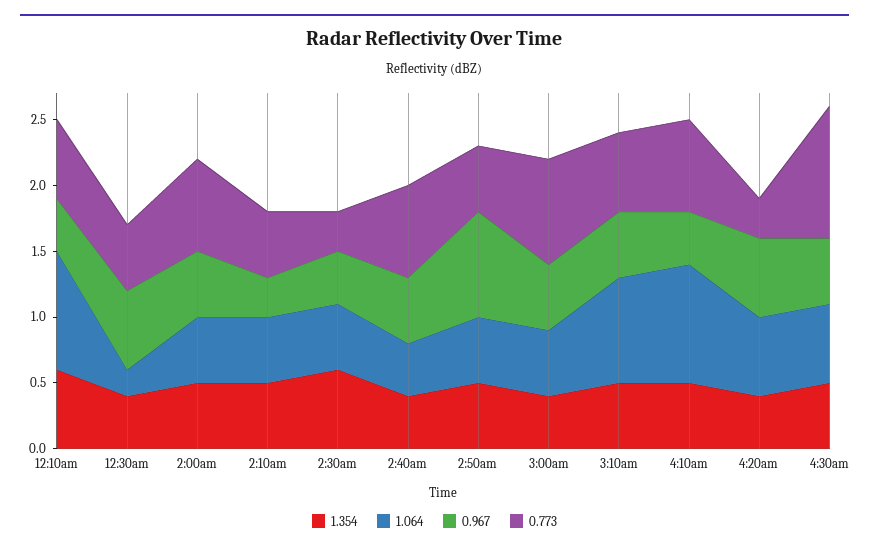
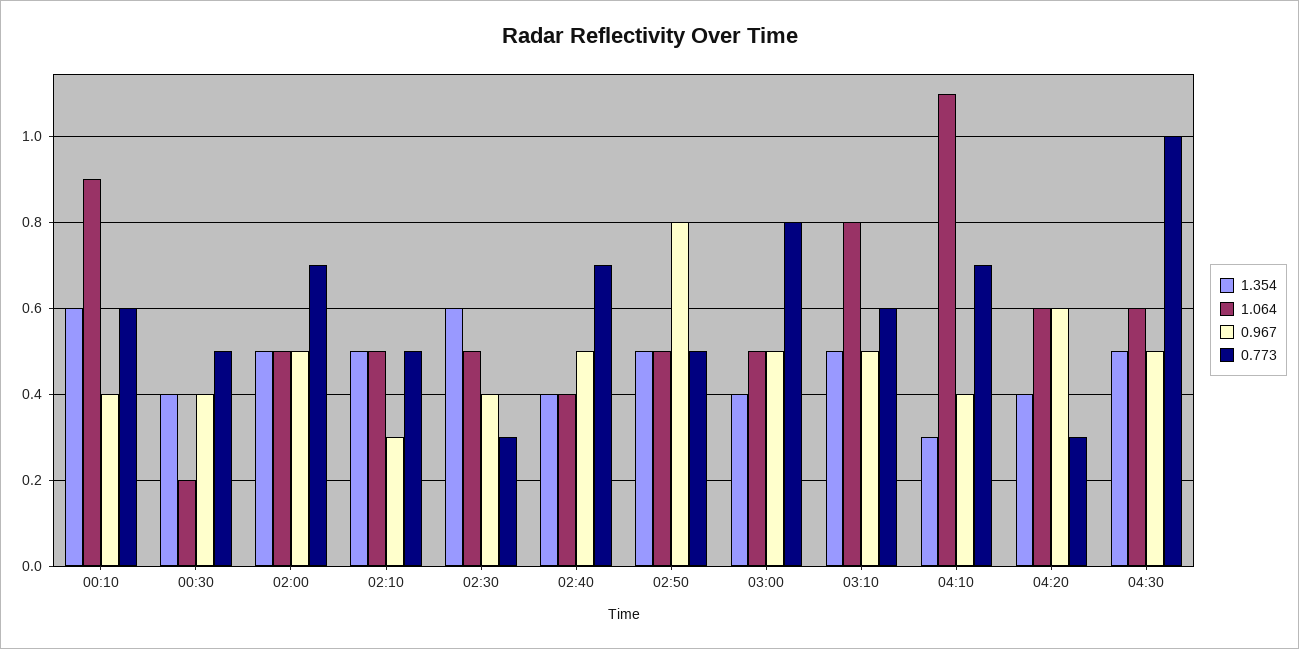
0.967, 12:30am: 0.6 -> 0.4
1.354, 4:10am: 0.5 -> 0.3
1.064, 4:10am: 0.9 -> 1.1

